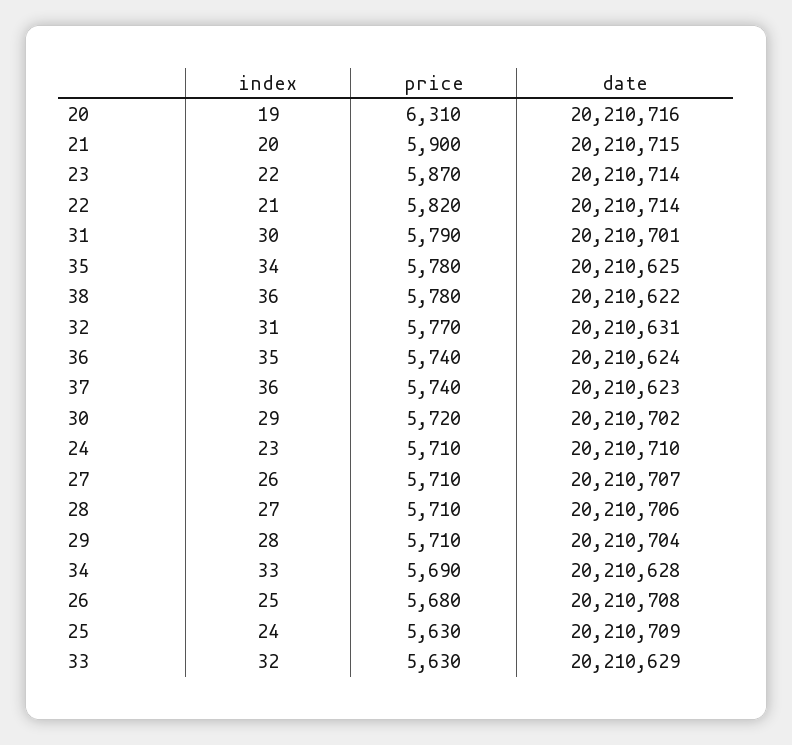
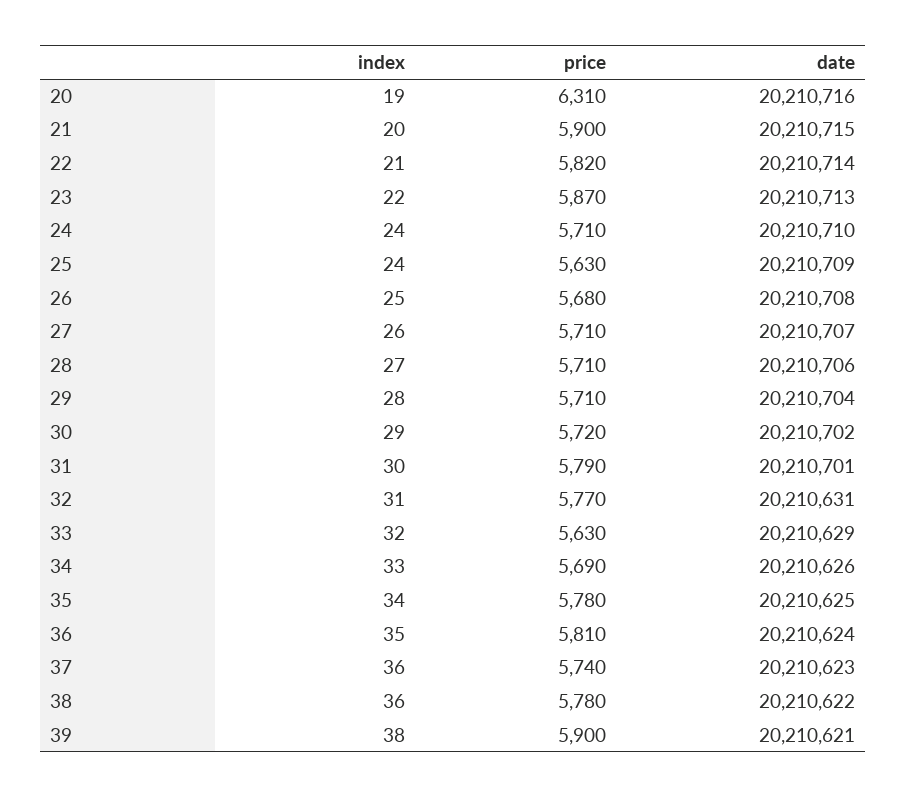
date, 23: 20210714 -> 20210713
price, 36: 5740 -> 5810
index, 24: 23 -> 24
date, 34: 20210628 -> 20210626
index, 39: none -> 38
price, 39: none -> 5900
date, 39: none -> 20210621

